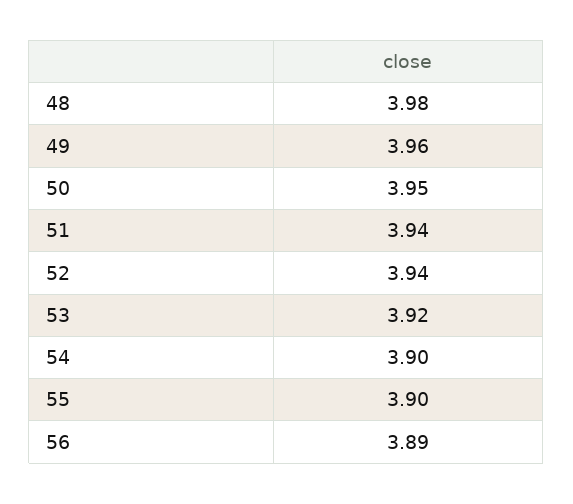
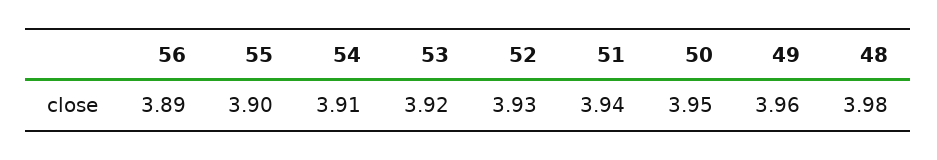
52: 3.94 -> 3.93
54: 3.9 -> 3.91

